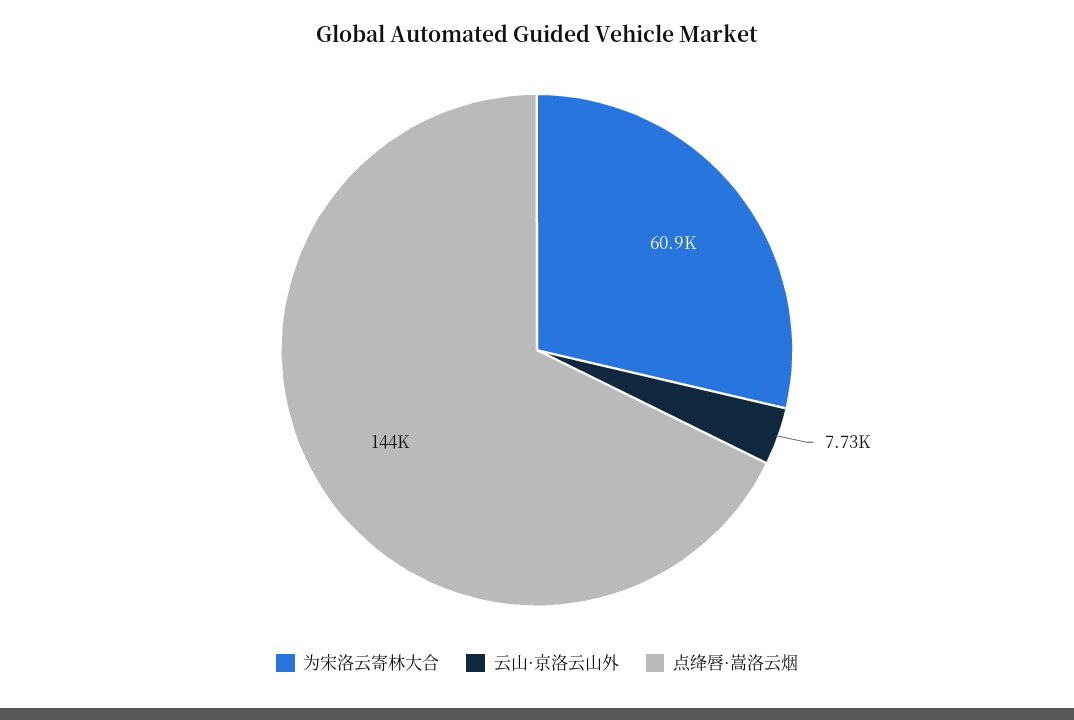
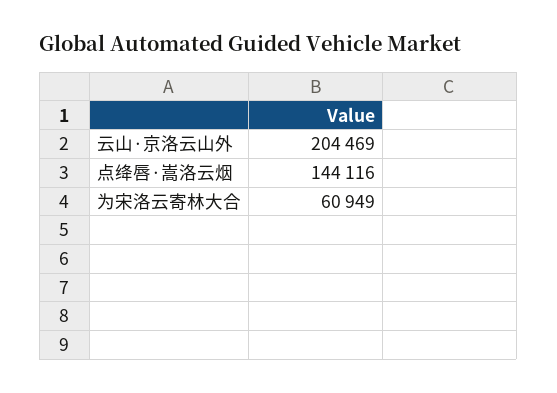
云山·京洛云山外: 7730 -> 204469

